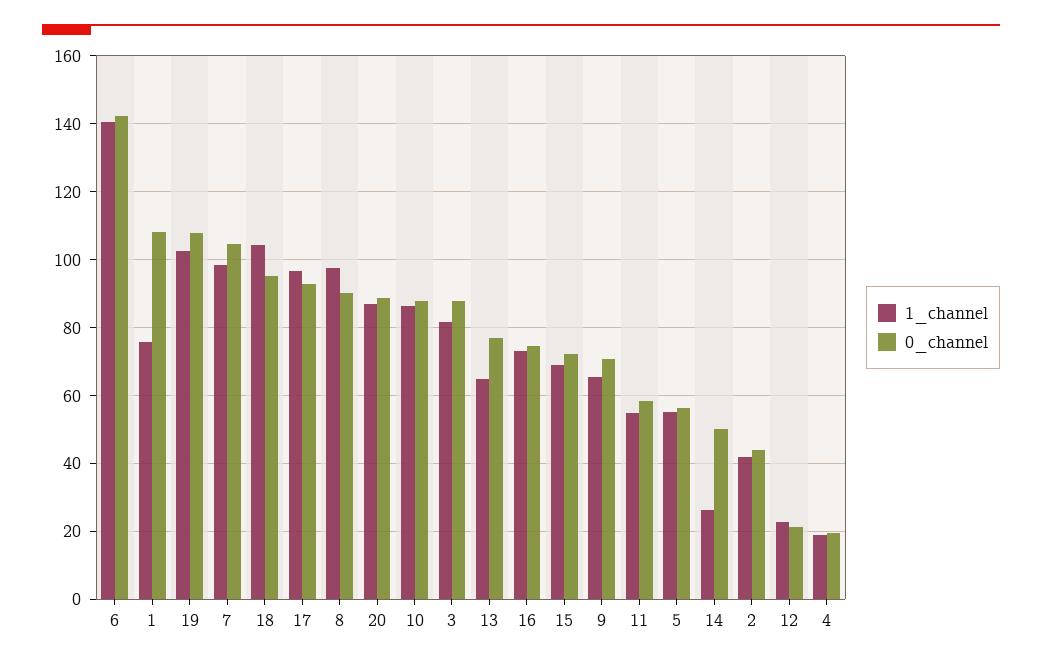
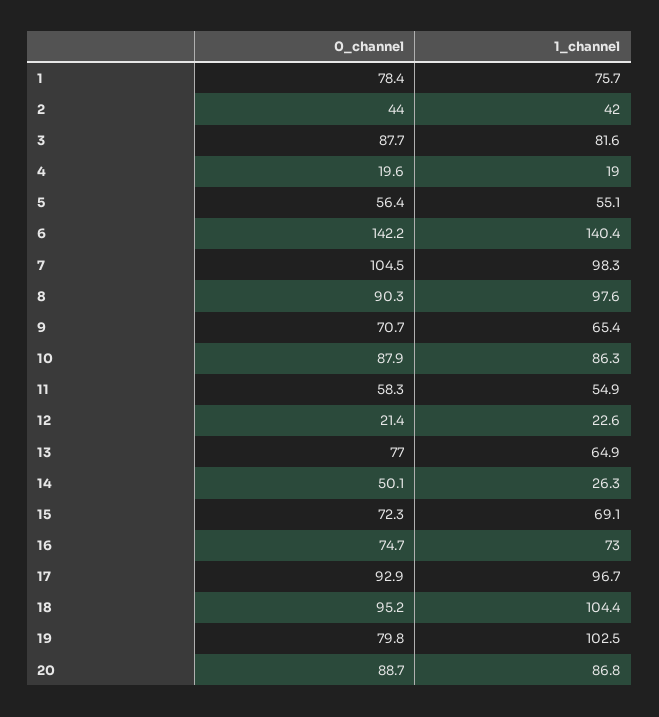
0_channel, 1: 108 -> 78.4
0_channel, 19: 108 -> 79.8

